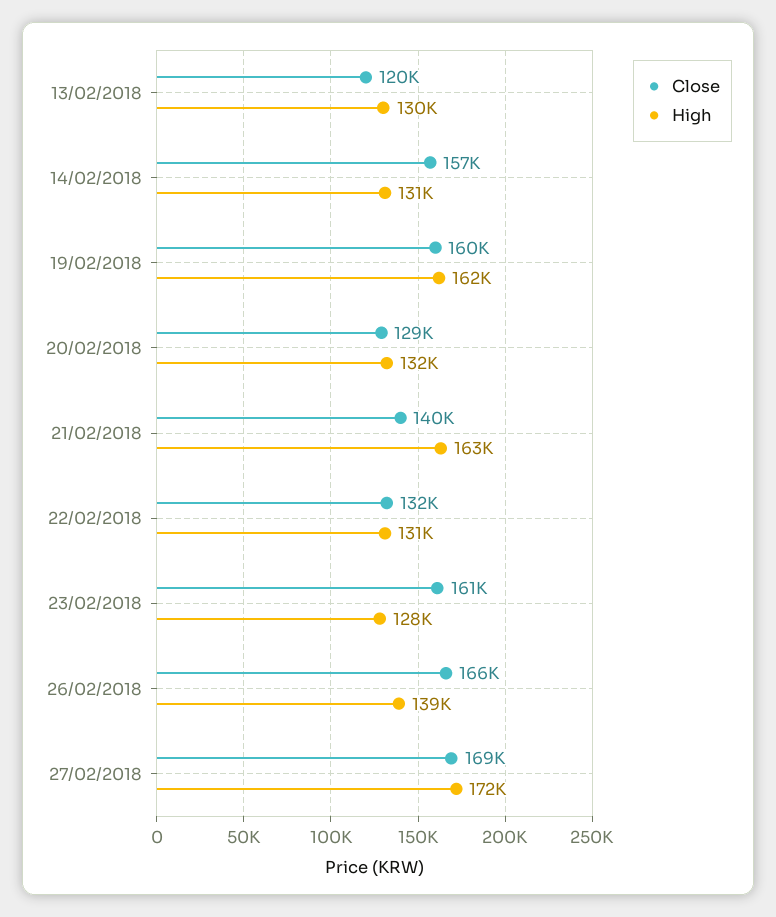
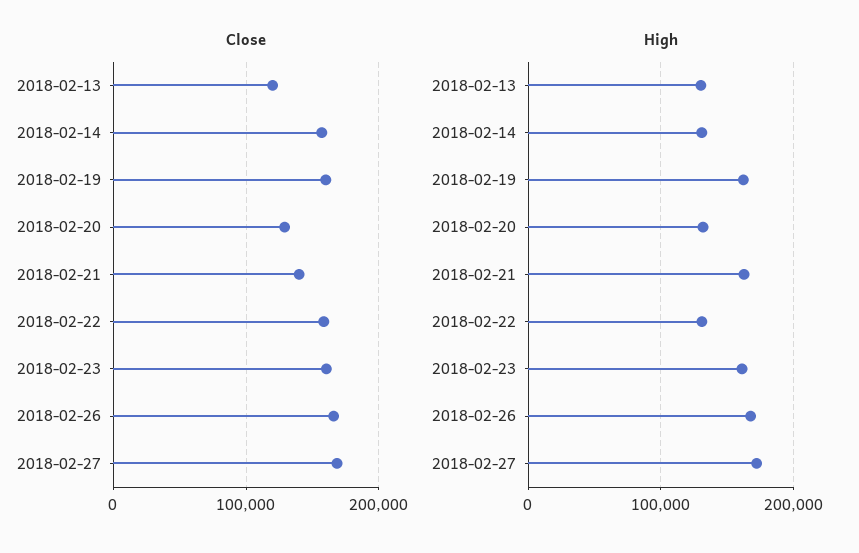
Close, 22/02/2018: 132000 -> 160000
High, 23/02/2018: 128000 -> 160000
High, 26/02/2018: 139000 -> 170000

